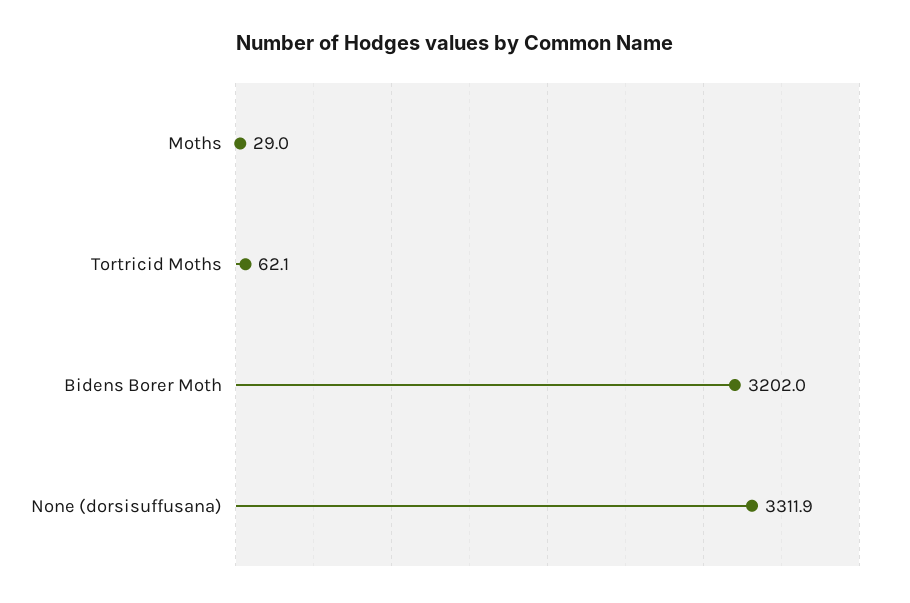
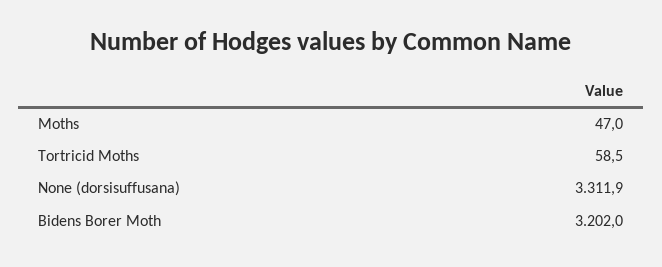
Moths: 29 -> 47
Tortricid Moths: 62.1 -> 58.5

